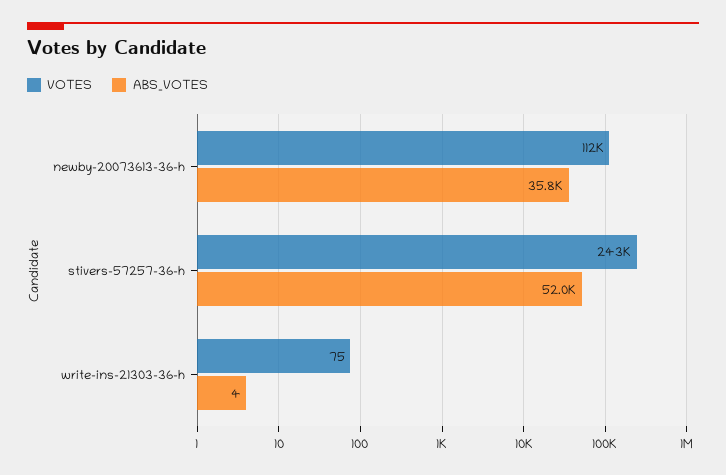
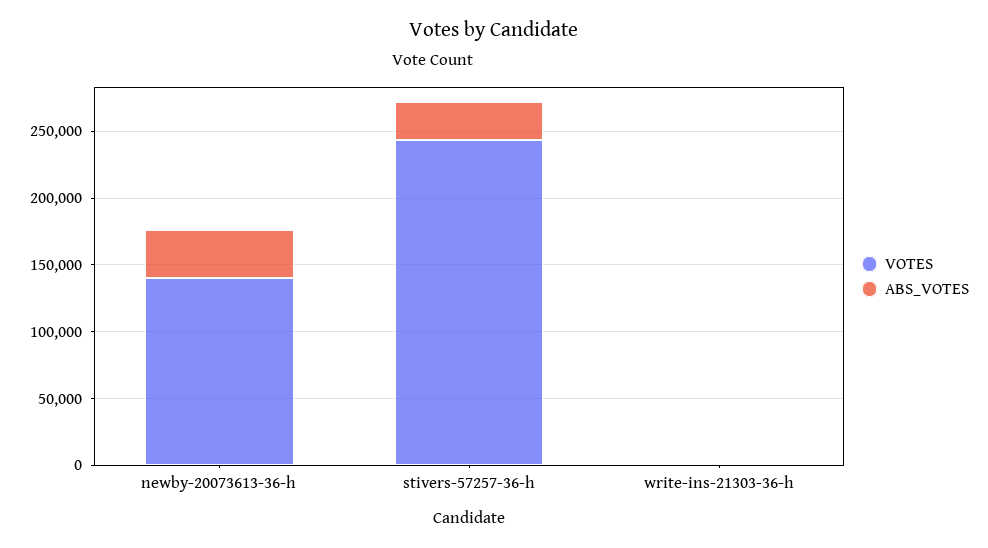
VOTES, newby-20073613-36-h: 112000 -> 140000
ABS_VOTES, stivers-57257-36-h: 52000 -> 30000

